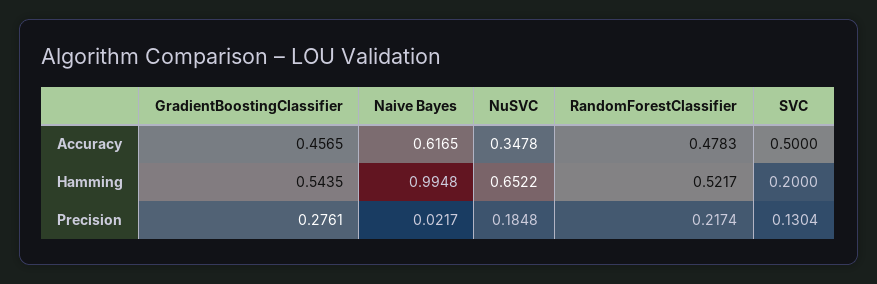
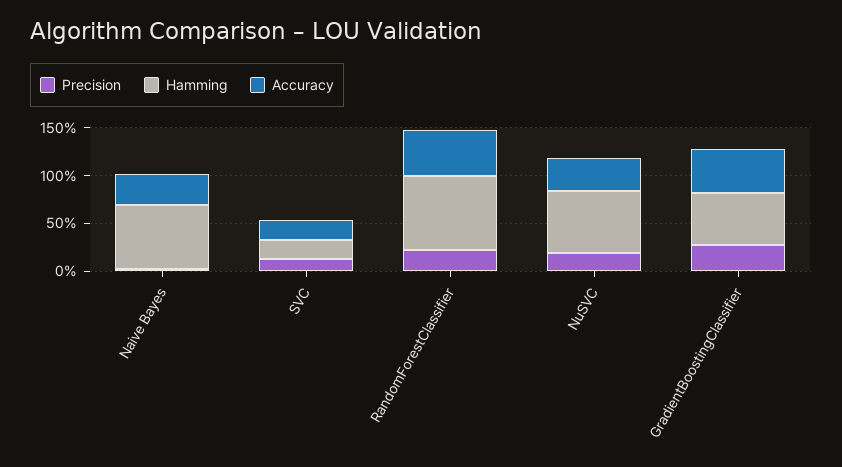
Accuracy, Naive Bayes: 0.6165 -> 0.3
Accuracy, SVC: 0.5 -> 0.2
Hamming, Naive Bayes: 0.9948 -> 0.7
Hamming, RandomForestClassifier: 0.5217 -> 0.8

